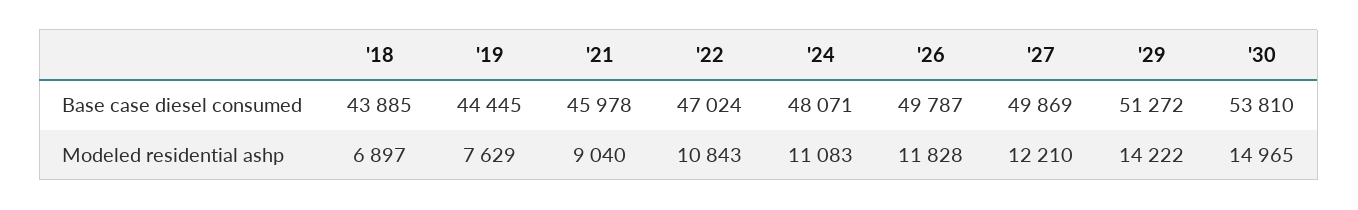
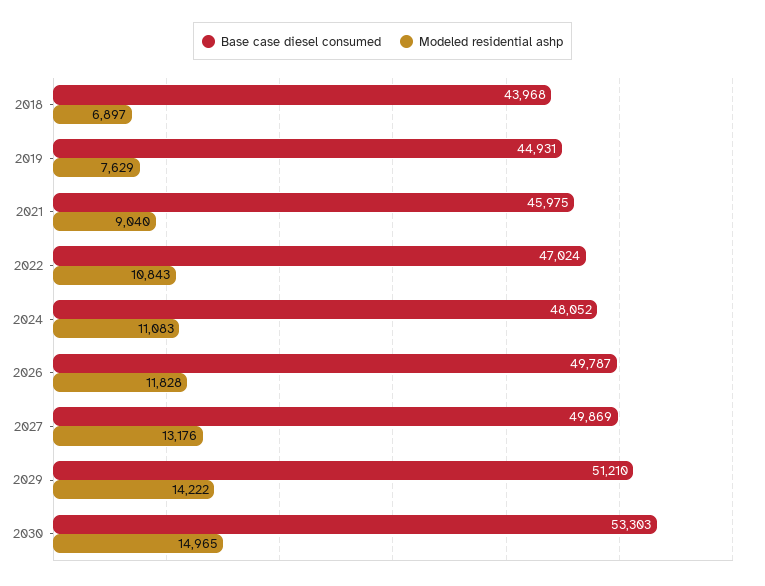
Base case diesel consumed, '18: 43885 -> 43968
Base case diesel consumed, '19: 44445 -> 44931
Base case diesel consumed, '21: 45978 -> 45975
Base case diesel consumed, '24: 48071 -> 48052
Base case diesel consumed, '29: 51272 -> 51210
Base case diesel consumed, '30: 53810 -> 53303
Modeled residential ashp, '27: 12210 -> 13176

